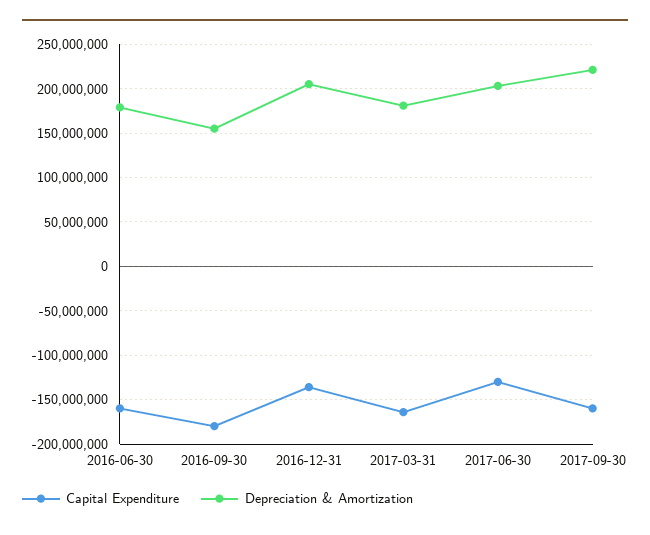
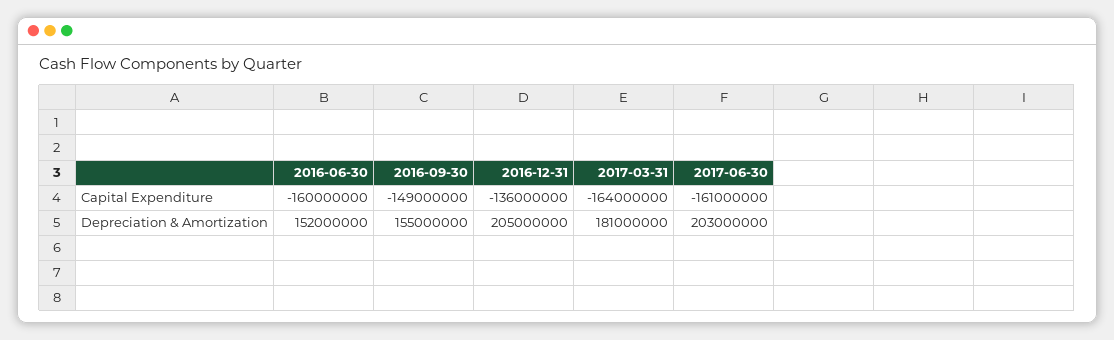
Depreciation & Amortization, 2016-06-30: 180000000 -> 152000000
Capital Expenditure, 2016-09-30: -180000000 -> -149000000
Capital Expenditure, 2017-06-30: -130000000 -> -161000000
Capital Expenditure, 2017-09-30: -160000000 -> none
Depreciation & Amortization, 2017-09-30: 220000000 -> none

